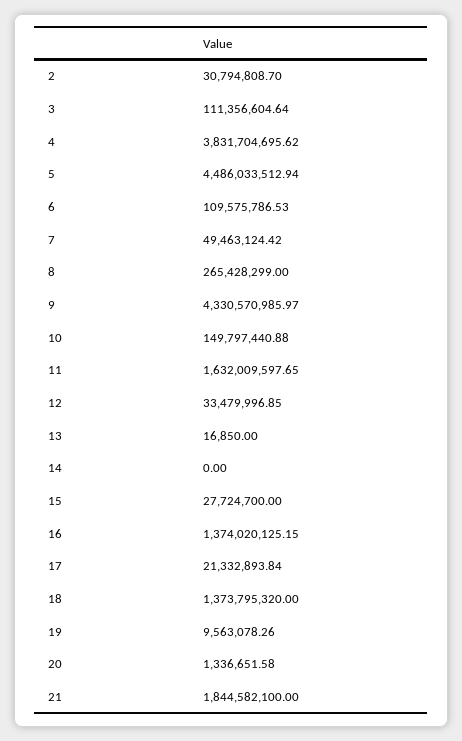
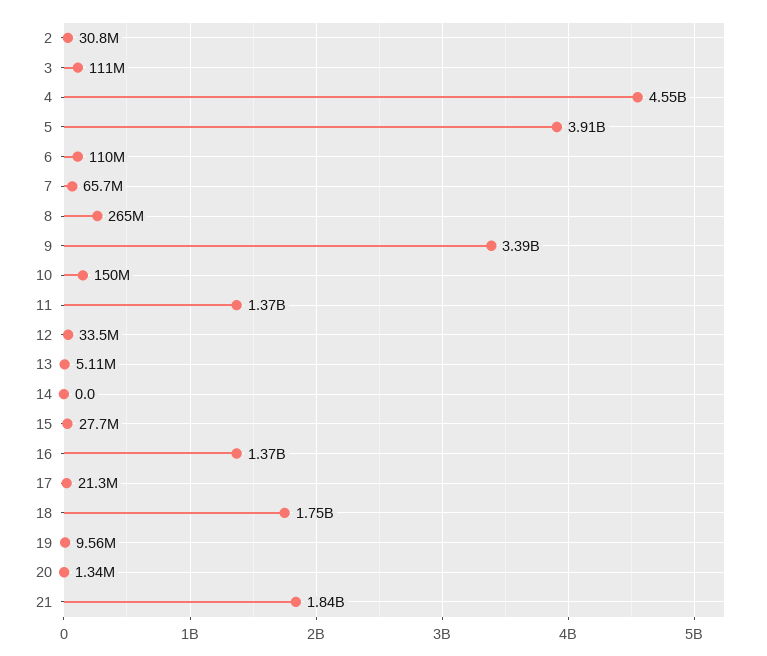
4: 3831704695.62 -> 4550000000
5: 4486033512.94 -> 3910000000
7: 49463124.42 -> 65700000
9: 4330570985.97 -> 3390000000
11: 1632009597.65 -> 1370000000
13: 16850 -> 5110000
18: 1373795320 -> 1750000000

